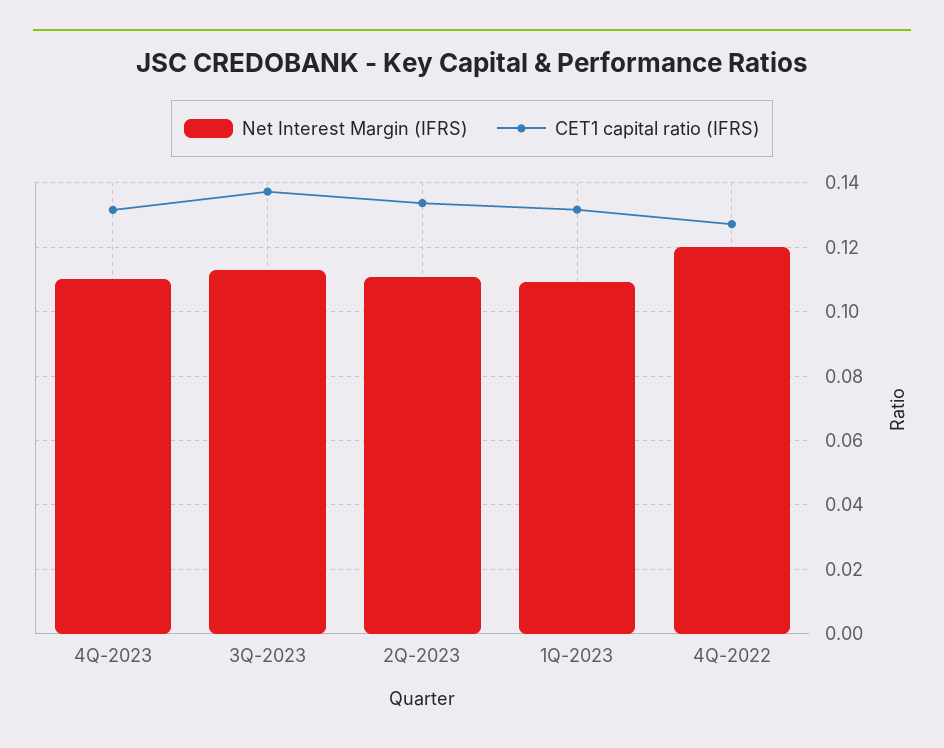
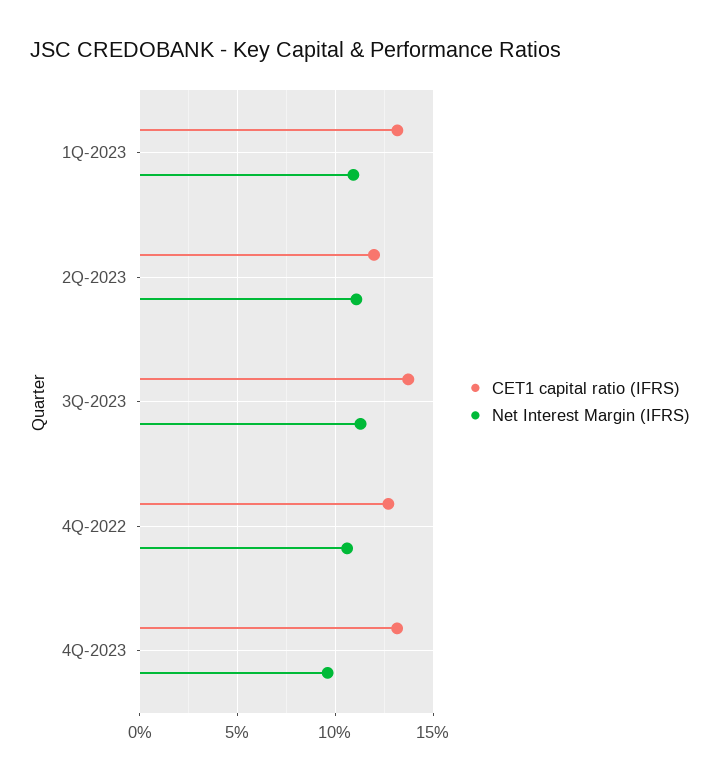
Net Interest Margin (IFRS), 4Q-2023: 0.11 -> 0.095
CET1 capital ratio (IFRS), 2Q-2023: 0.134 -> 0.12
Net Interest Margin (IFRS), 4Q-2022: 0.12 -> 0.105

